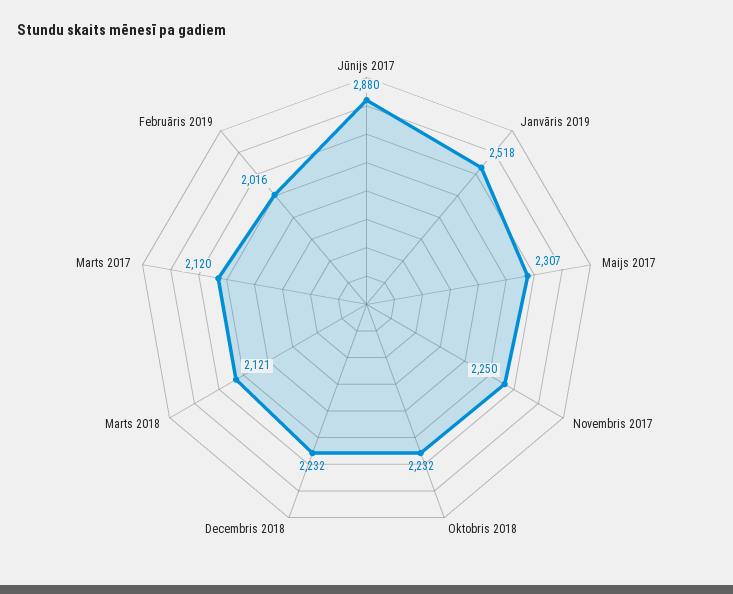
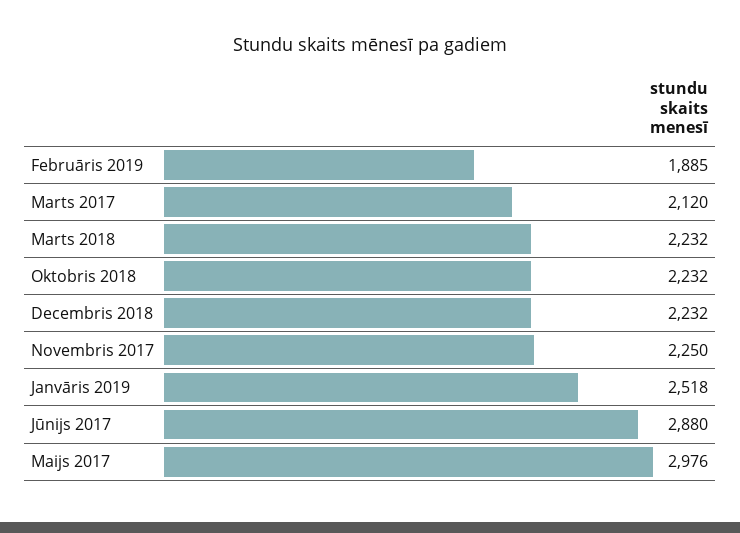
Maijs 2017: 2307 -> 2976
Marts 2018: 2121 -> 2232
Februāris 2019: 2016 -> 1885

